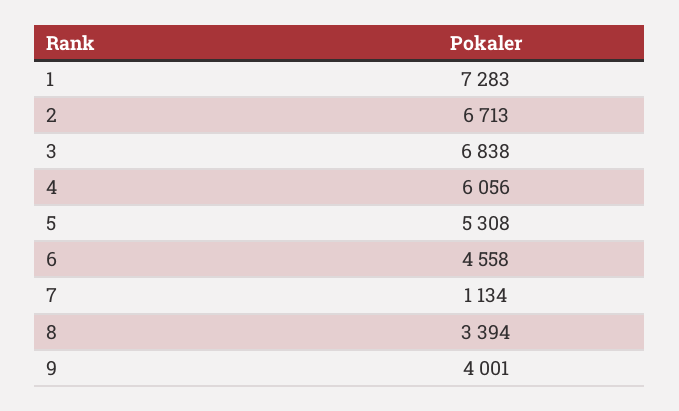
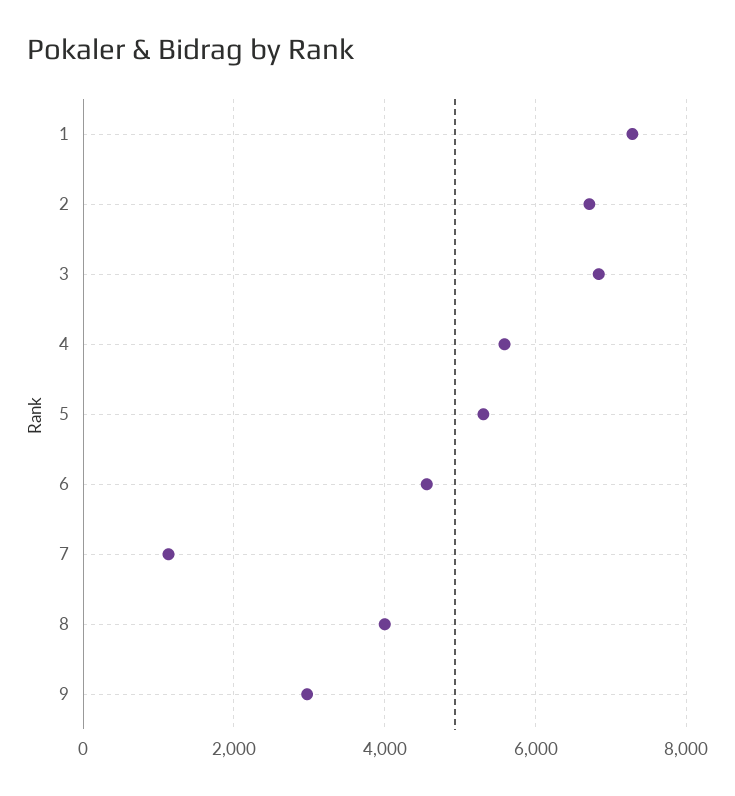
4: 6056 -> 5600
8: 3394 -> 4000
9: 4001 -> 3000

